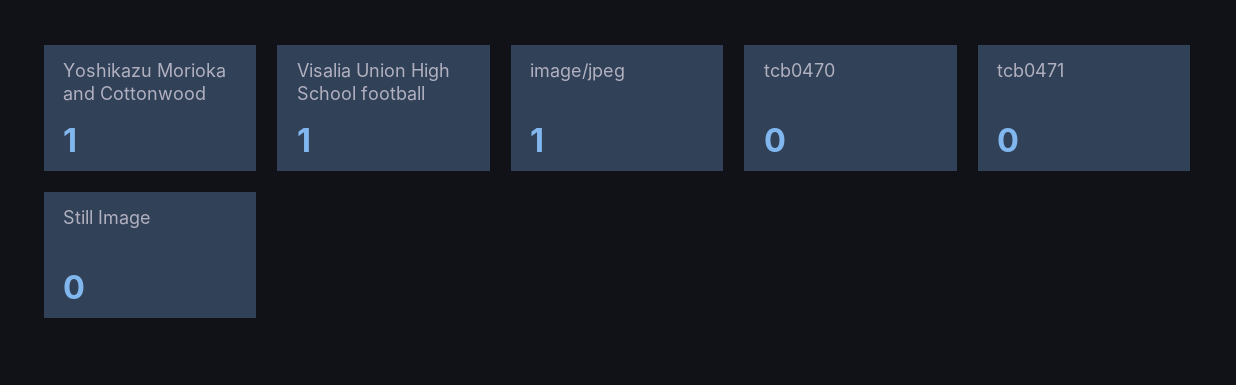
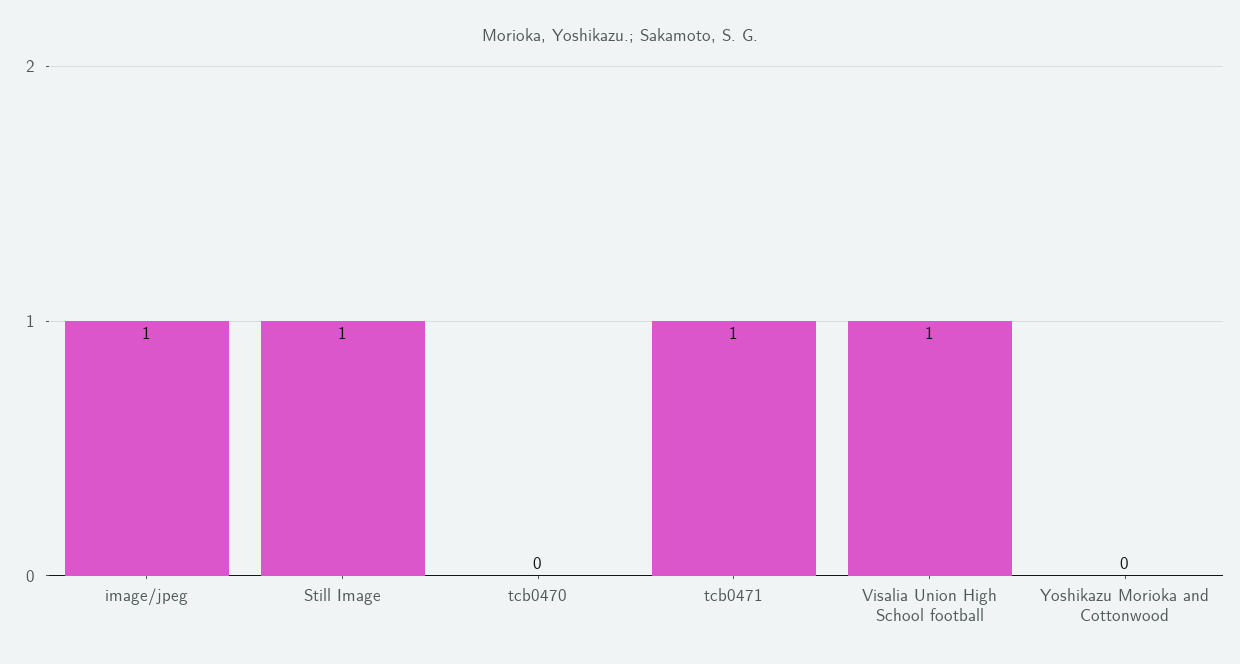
Yoshikazu Morioka and Cottonwood: 1 -> 0
tcb0471: 0 -> 1
Still Image: 0 -> 1

